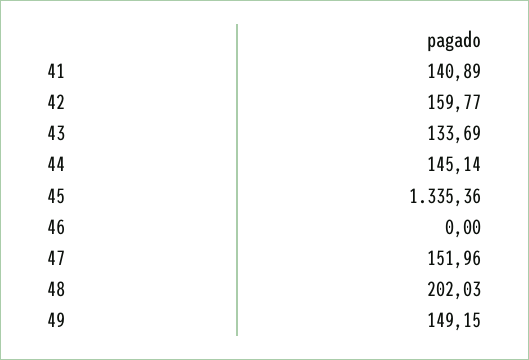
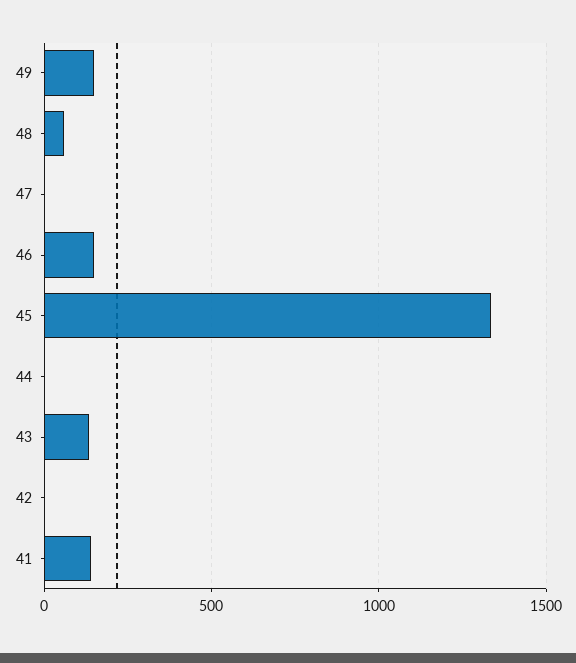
42: 159.77 -> 0
44: 145.14 -> 0
46: 0 -> 150
47: 151.96 -> 0
48: 202.03 -> 50

